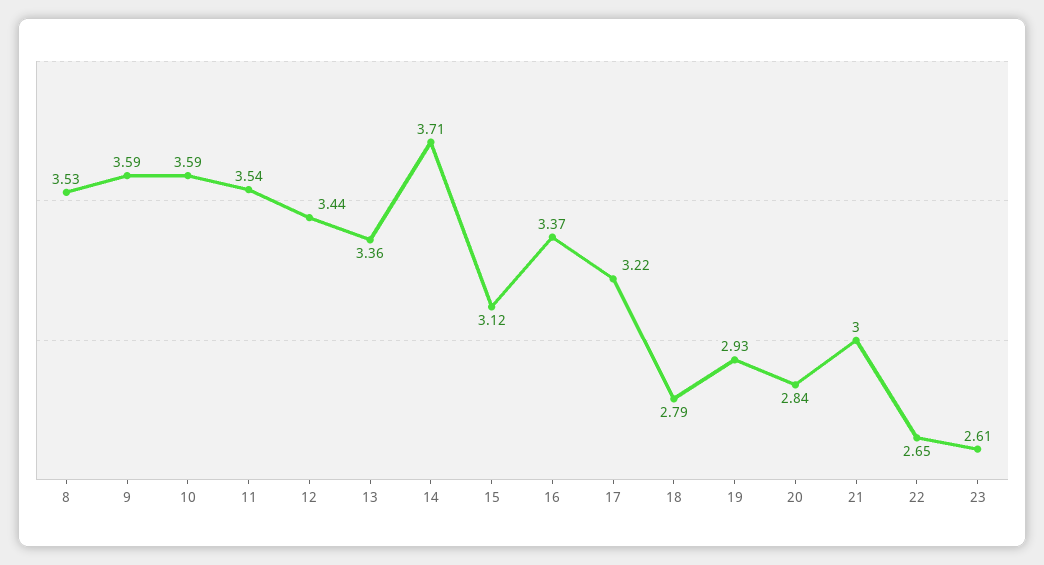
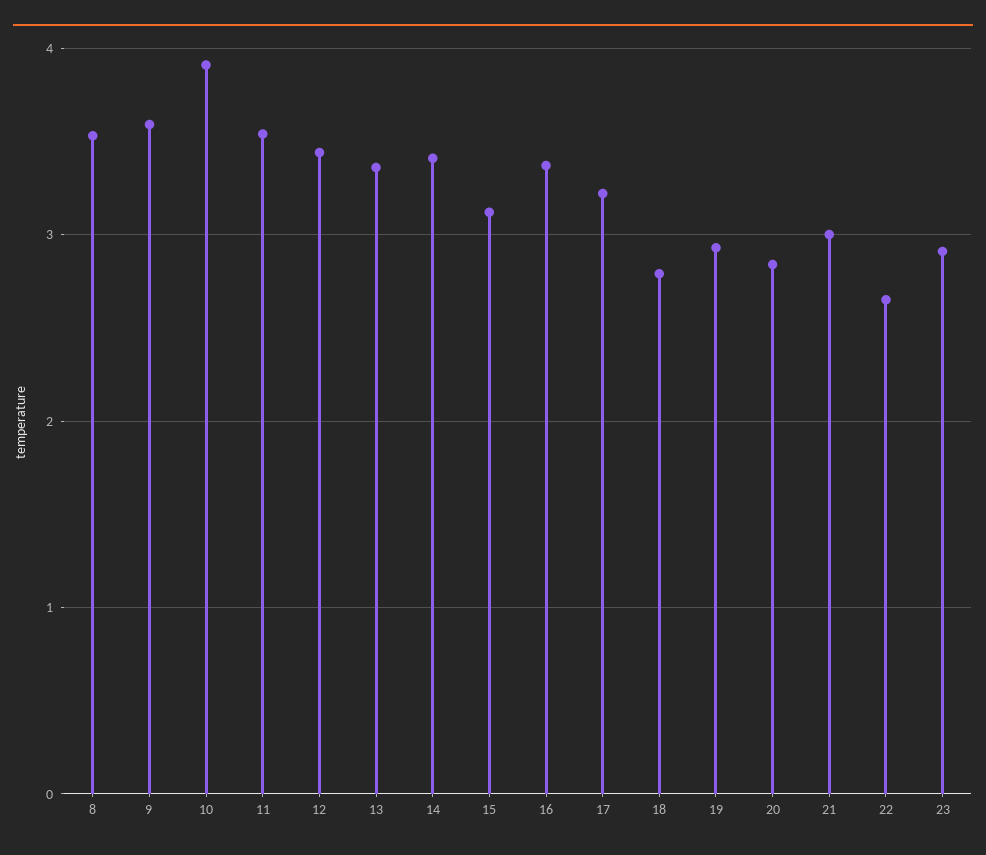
10: 3.59 -> 3.9
14: 3.71 -> 3.4
23: 2.61 -> 2.9

